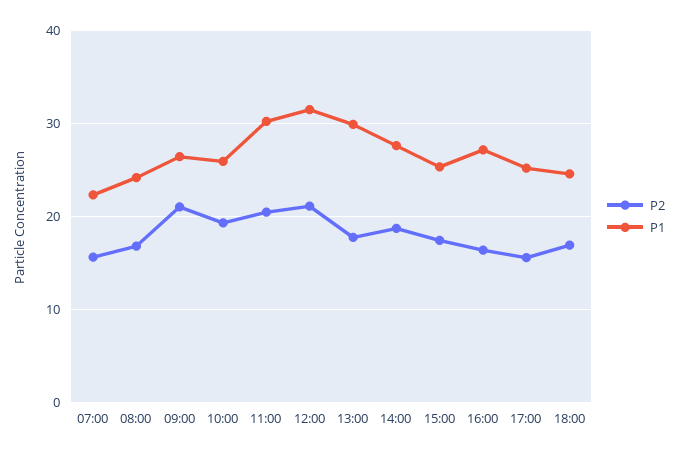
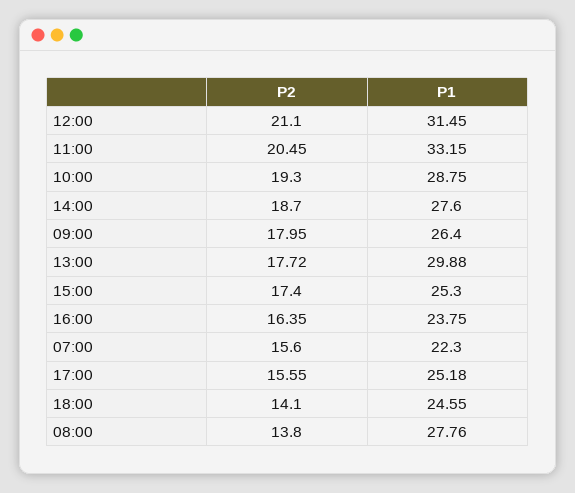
P2, 08:00: 17 -> 13.8
P1, 08:00: 24 -> 27.76
P2, 09:00: 21 -> 17.95
P1, 10:00: 26 -> 28.75
P1, 11:00: 30 -> 33.15
P1, 16:00: 27 -> 23.75
P2, 18:00: 17 -> 14.1

